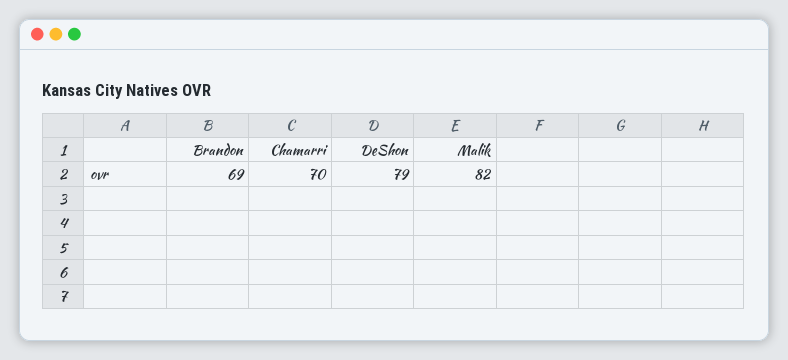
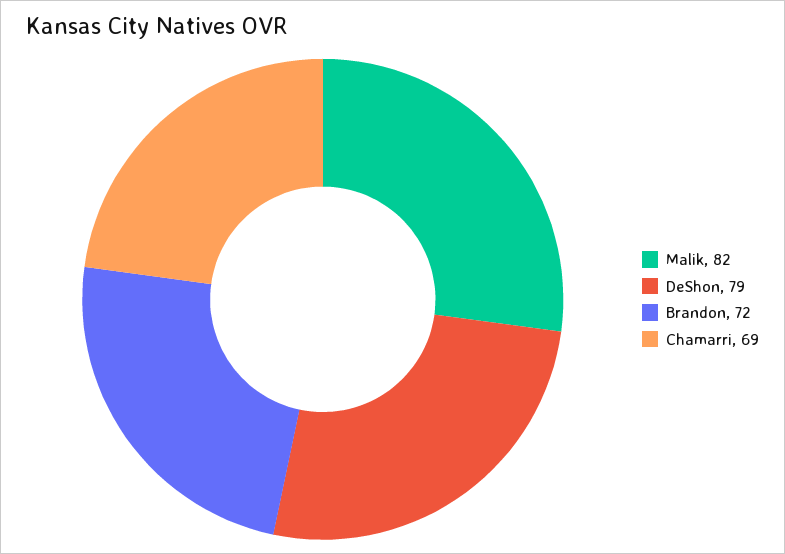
Brandon: 69 -> 72
Chamarri: 70 -> 69

